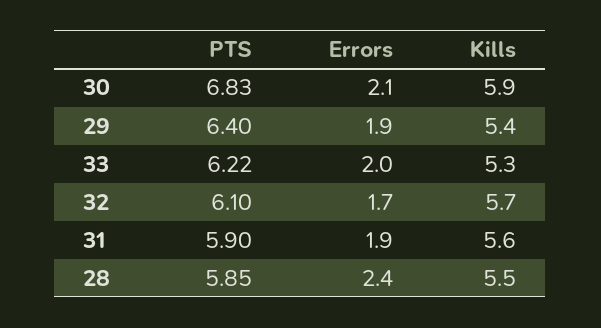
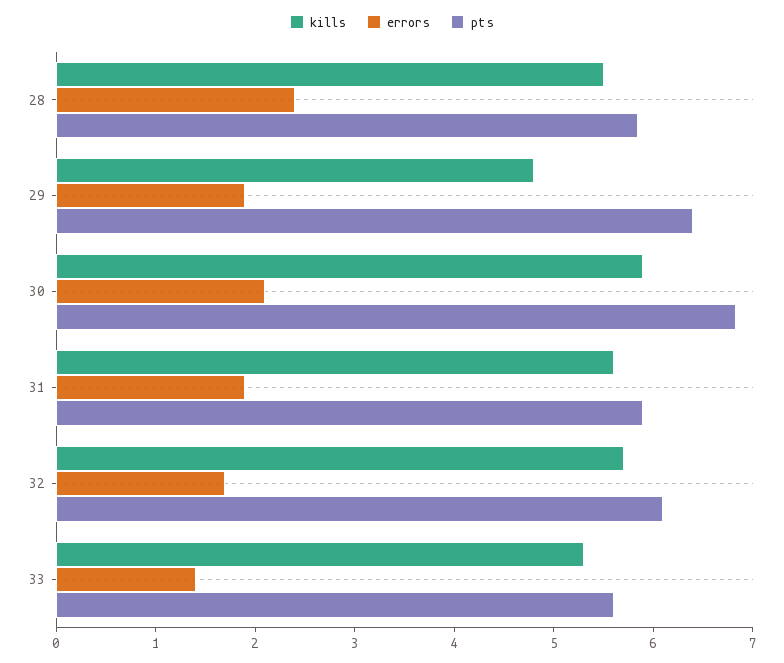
Kills, 29: 5.4 -> 4.8
PTS, 33: 6.22 -> 5.6
Errors, 33: 2 -> 1.4

